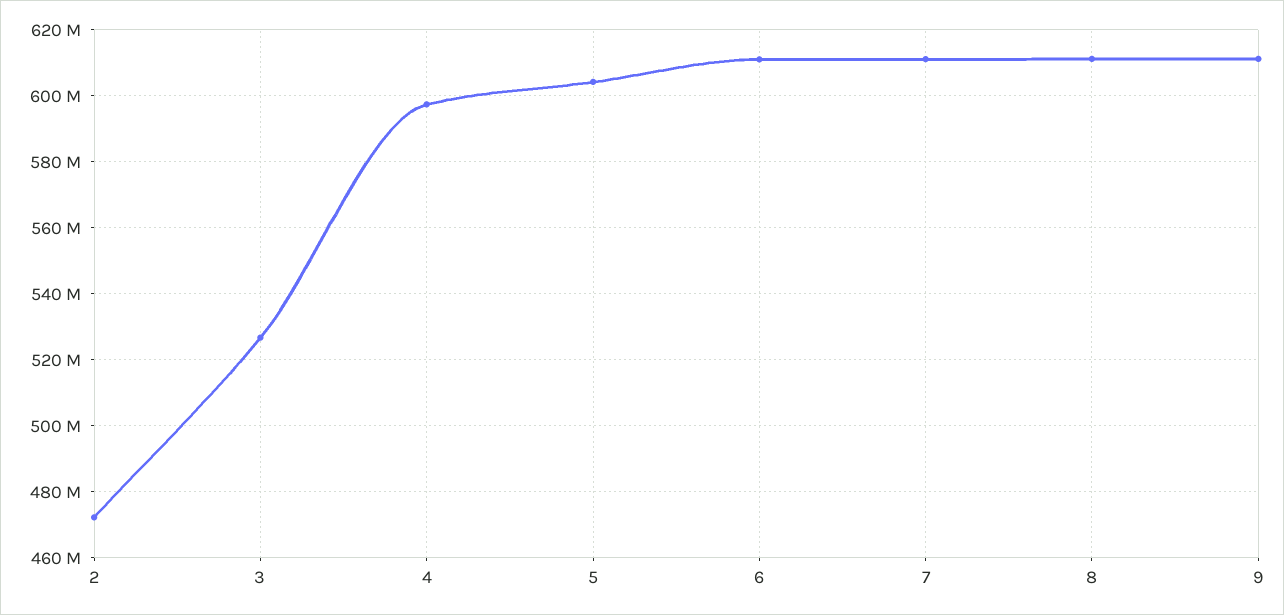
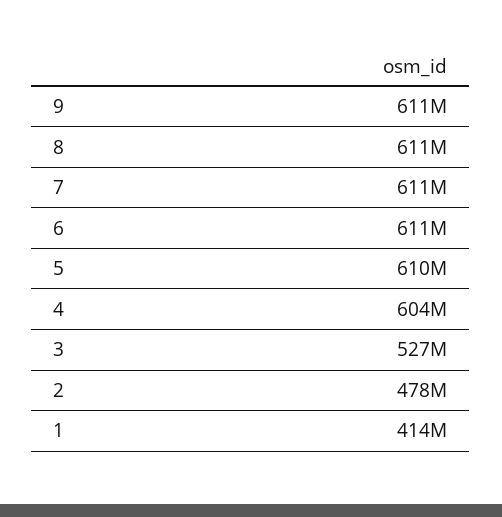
2: 472000000 -> 478000000
4: 598000000 -> 604000000
5: 604000000 -> 610000000
1: none -> 414000000

